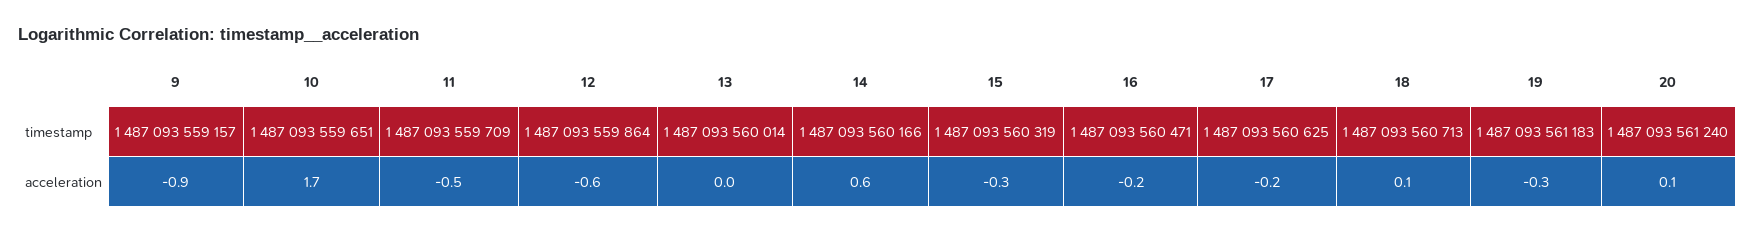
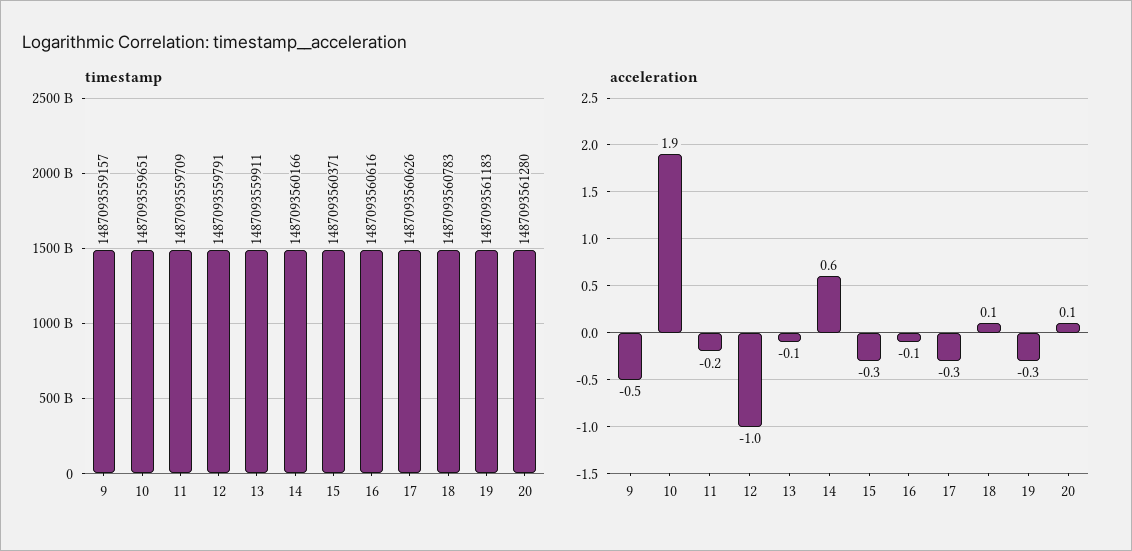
timestamp, 12: 1487093559864 -> 1487093559791
timestamp, 13: 1487093560014 -> 1487093559911
timestamp, 15: 1487093560319 -> 1487093560371
timestamp, 16: 1487093560471 -> 1487093560616
timestamp, 17: 1487093560625 -> 1487093560626
timestamp, 18: 1487093560713 -> 1487093560783
timestamp, 20: 1487093561240 -> 1487093561280
acceleration, 9: -0.9 -> -0.5
acceleration, 10: 1.7 -> 1.9
acceleration, 11: -0.5 -> -0.2
acceleration, 12: -0.6 -> -1
acceleration, 13: 0 -> -0.1
acceleration, 16: -0.2 -> -0.1
acceleration, 17: -0.2 -> -0.3

